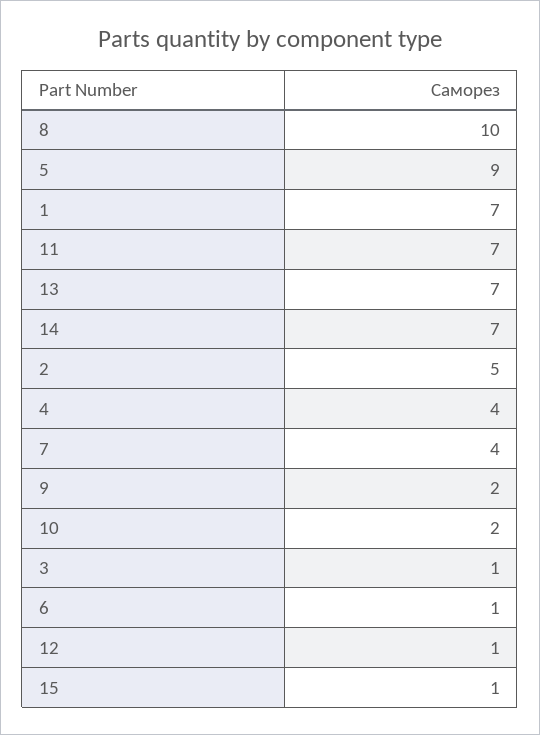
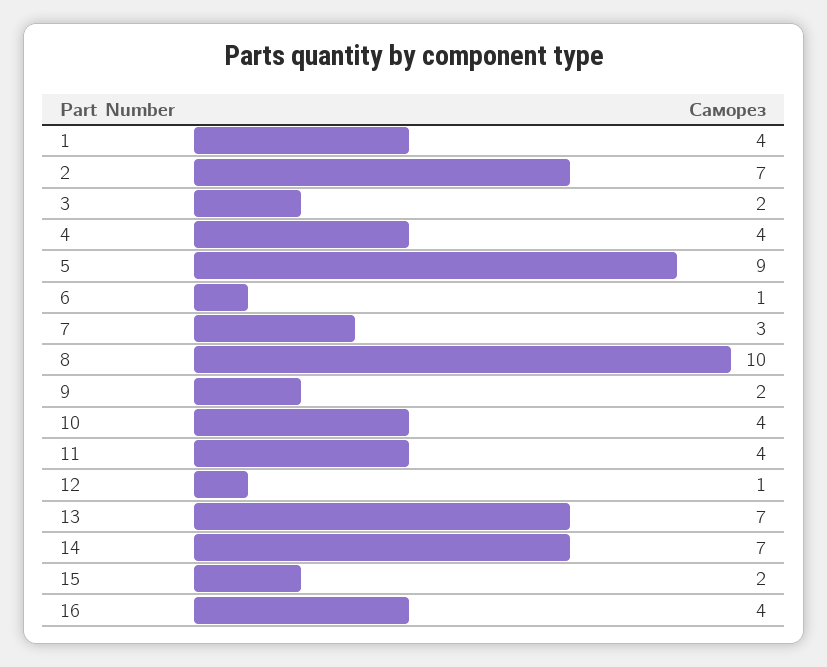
1: 7 -> 4
11: 7 -> 4
2: 5 -> 7
7: 4 -> 3
10: 2 -> 4
3: 1 -> 2
15: 1 -> 2
16: none -> 4

